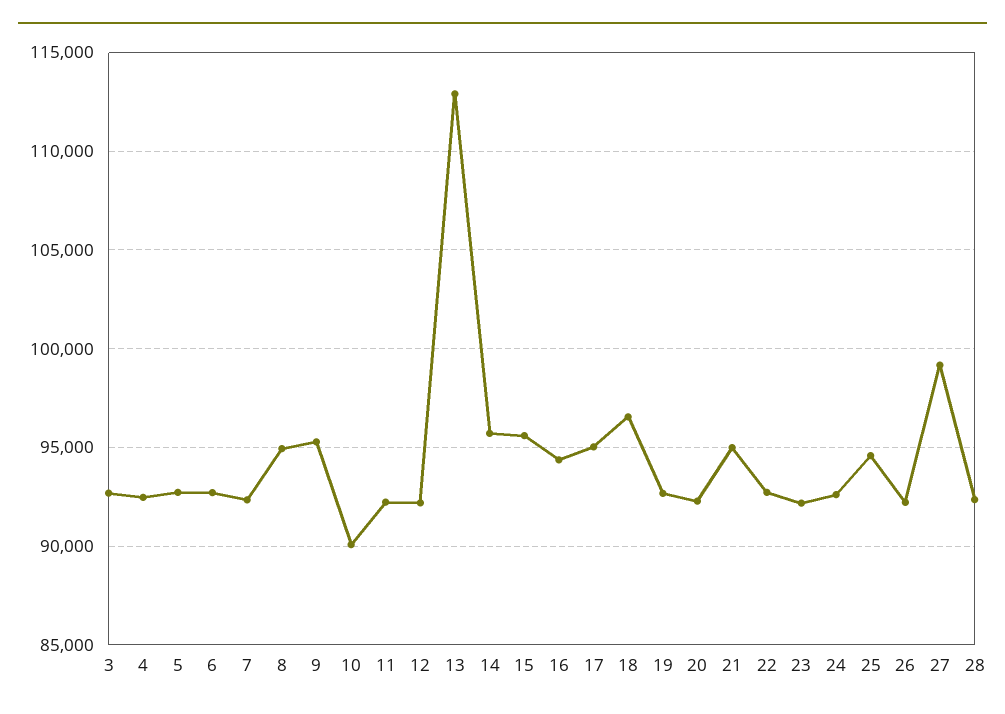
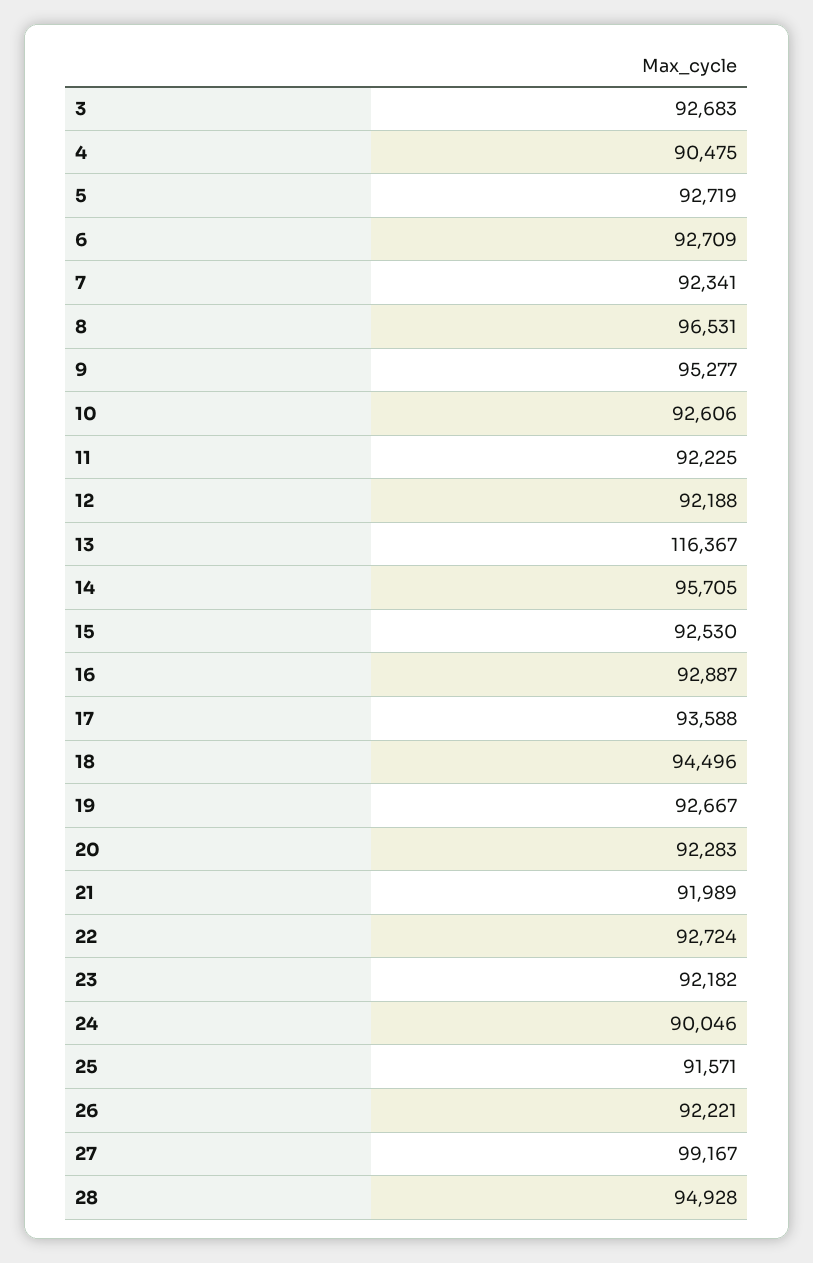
4: 92500 -> 90475
8: 95000 -> 96531
10: 90000 -> 92606
13: 113000 -> 116367
15: 95500 -> 92530
16: 94500 -> 92887
17: 95000 -> 93588
18: 96500 -> 94496
21: 95000 -> 91989
24: 92500 -> 90046
25: 94500 -> 91571
28: 92500 -> 94928

